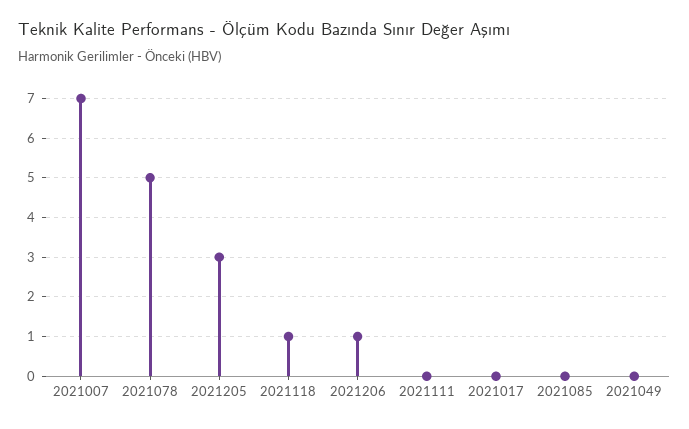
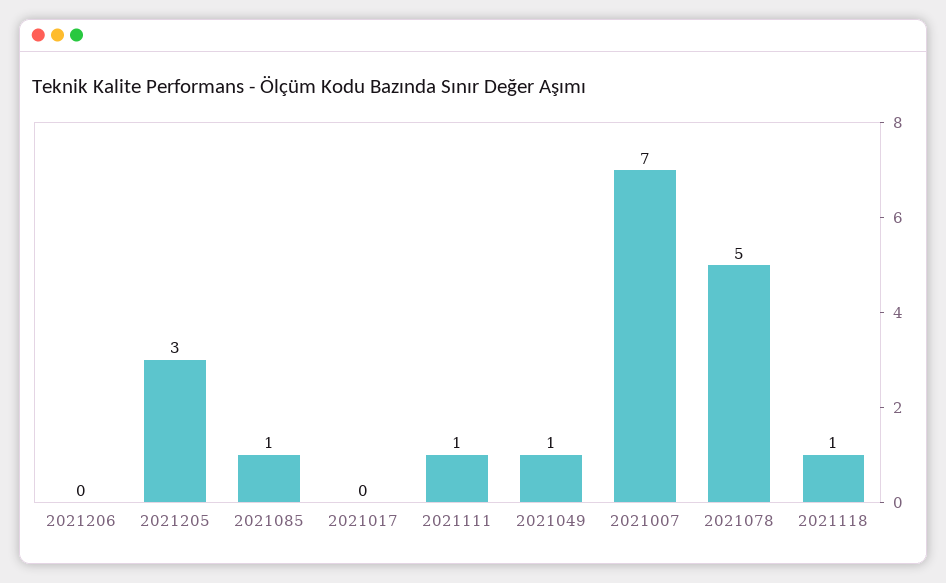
2021206: 1 -> 0
2021111: 0 -> 1
2021085: 0 -> 1
2021049: 0 -> 1

